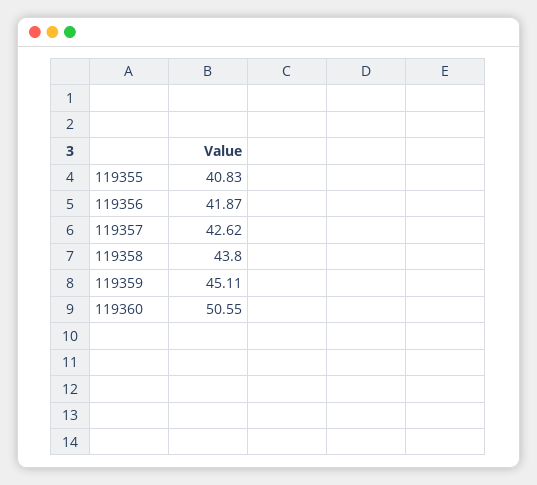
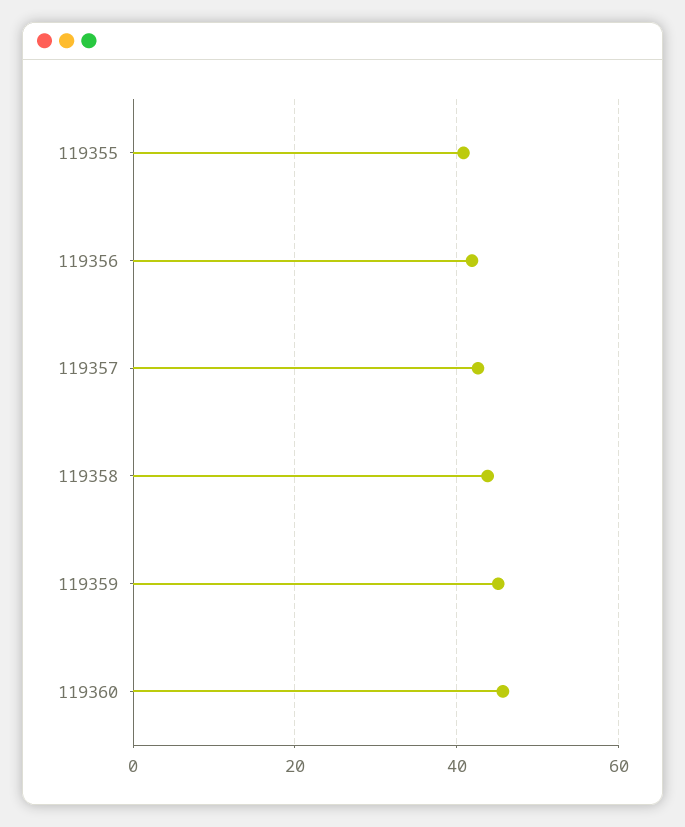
119360: 50.55 -> 46

